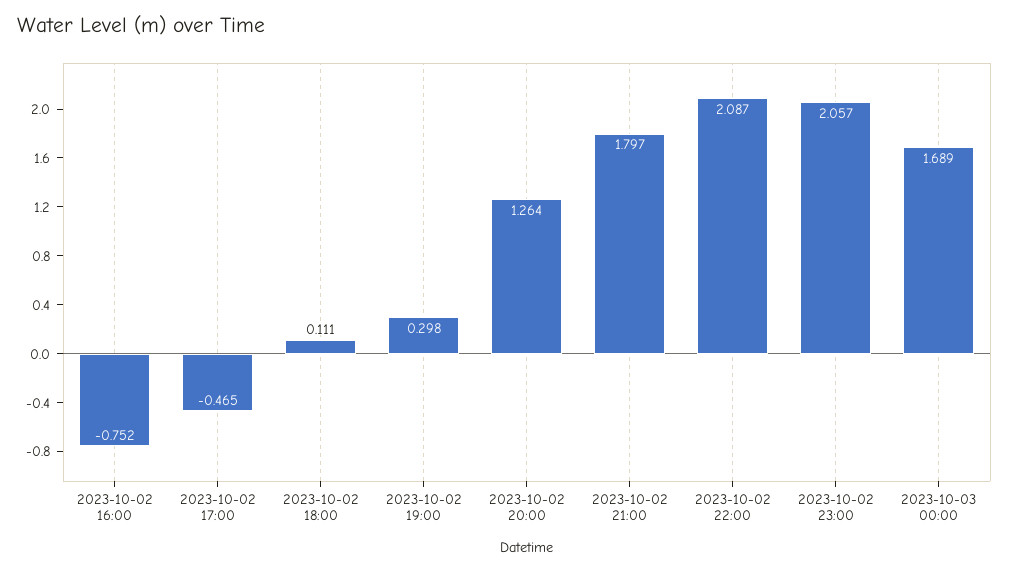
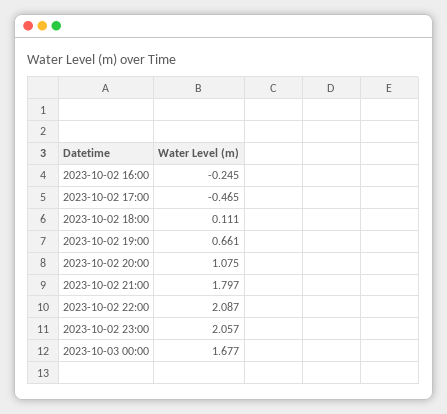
2023-10-02 16:00: -0.752 -> -0.245
2023-10-02 19:00: 0.298 -> 0.661
2023-10-02 20:00: 1.264 -> 1.075
2023-10-03 00:00: 1.689 -> 1.677

